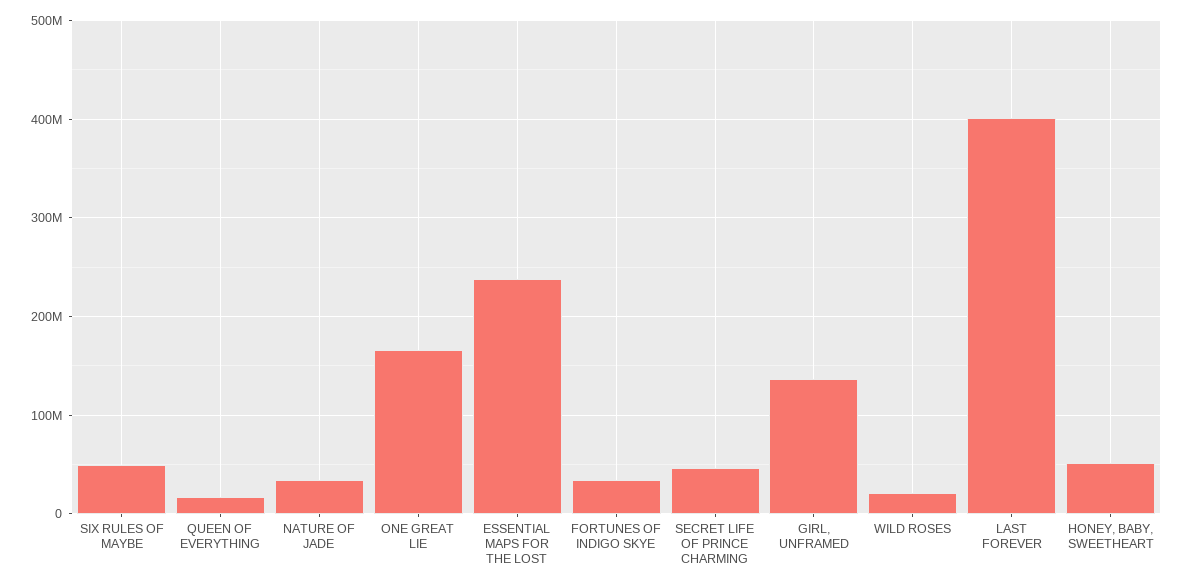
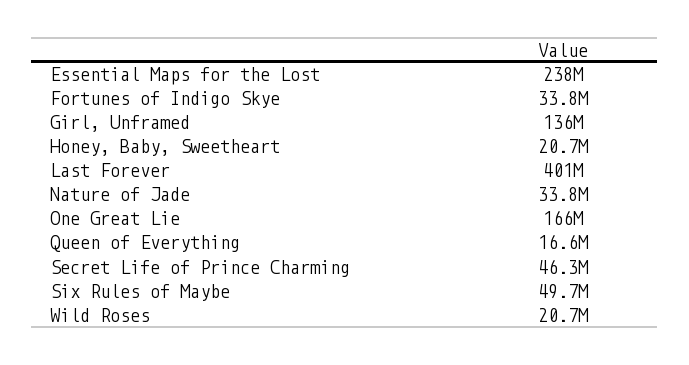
HONEY, BABY, SWEETHEART: 50000000 -> 20700000

